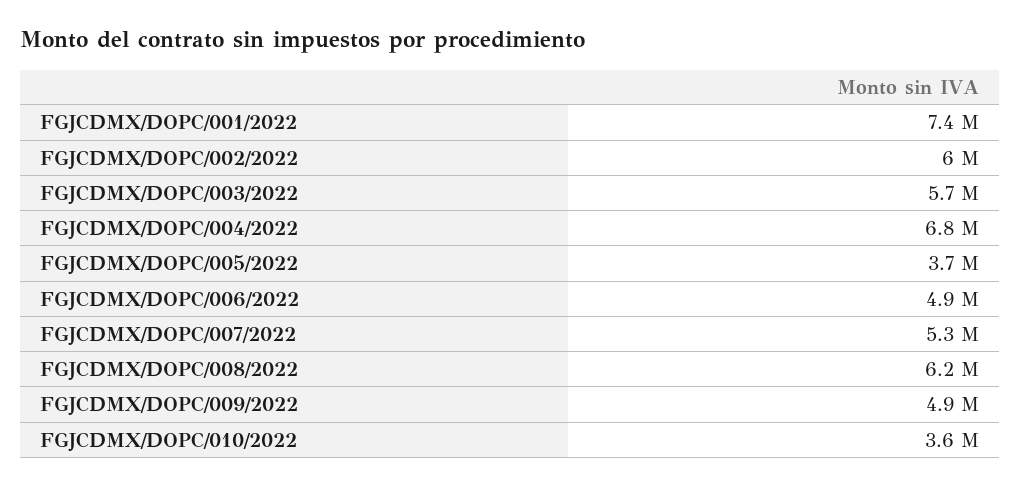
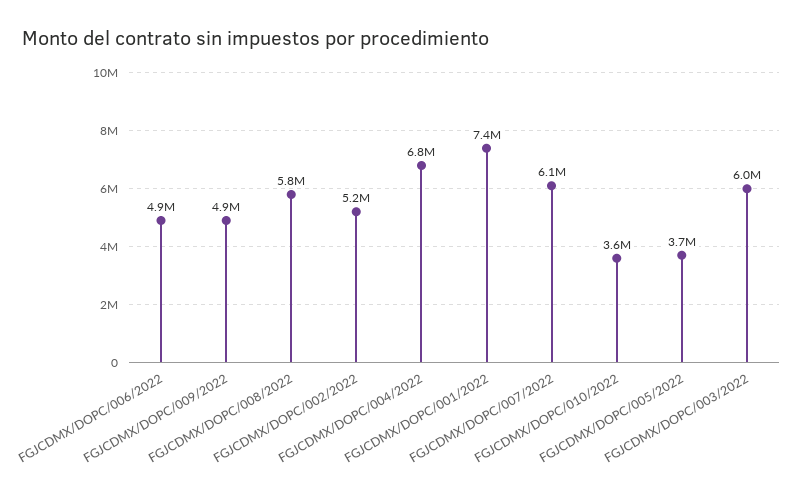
FGJCDMX/DOPC/002/2022: 6000000 -> 5200000
FGJCDMX/DOPC/003/2022: 5700000 -> 6000000
FGJCDMX/DOPC/007/2022: 5300000 -> 6100000
FGJCDMX/DOPC/008/2022: 6200000 -> 5800000

